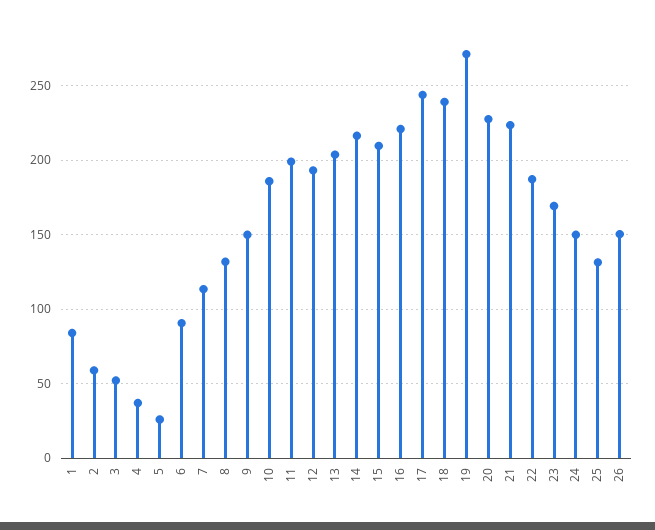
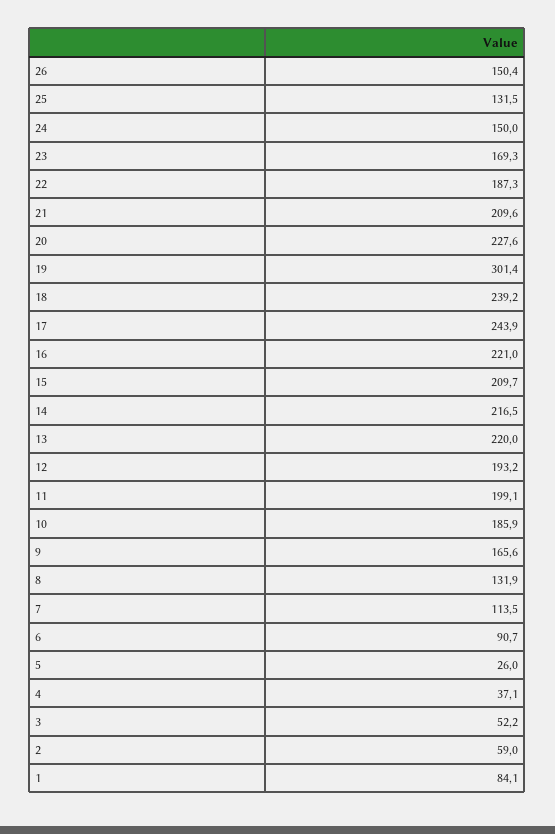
9: 150 -> 165.6
13: 205 -> 220
19: 270 -> 301.4
21: 225 -> 209.6

